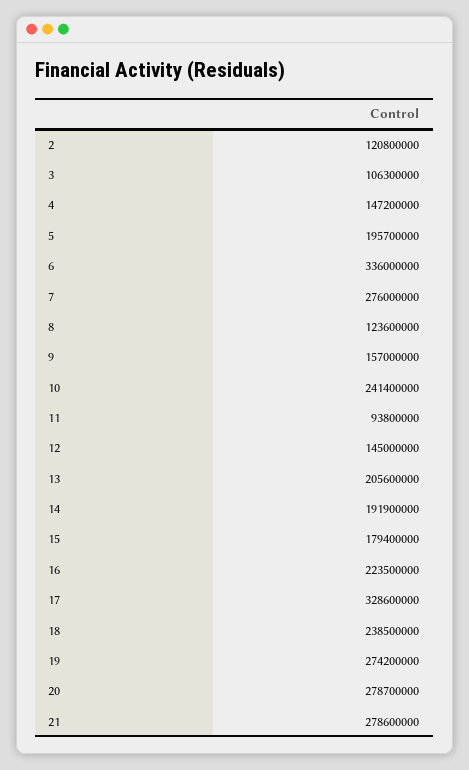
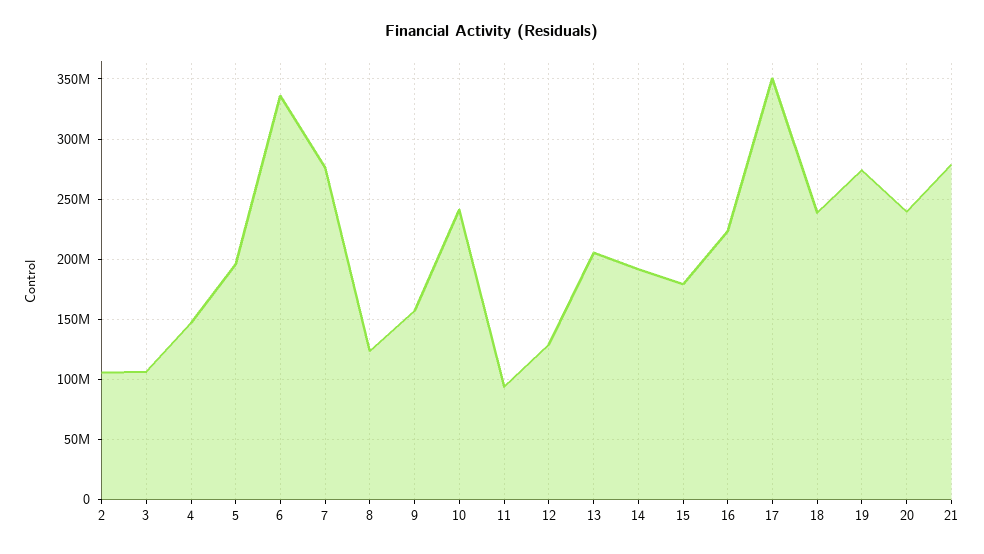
2: 120800000 -> 105000000
12: 145000000 -> 130000000
17: 328600000 -> 350000000
20: 278700000 -> 240000000

